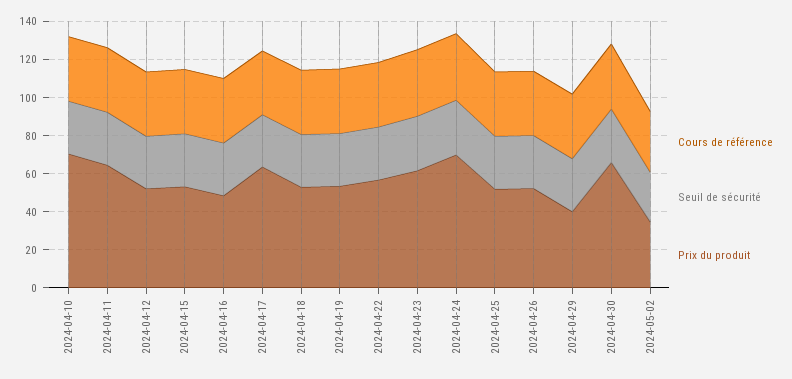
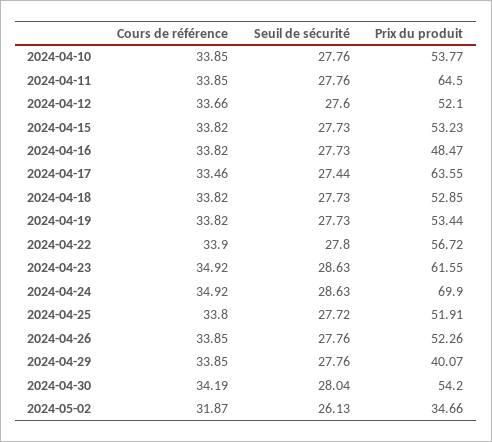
Prix du produit, 2024-04-10: 70 -> 53.77
Prix du produit, 2024-04-30: 65 -> 54.2

